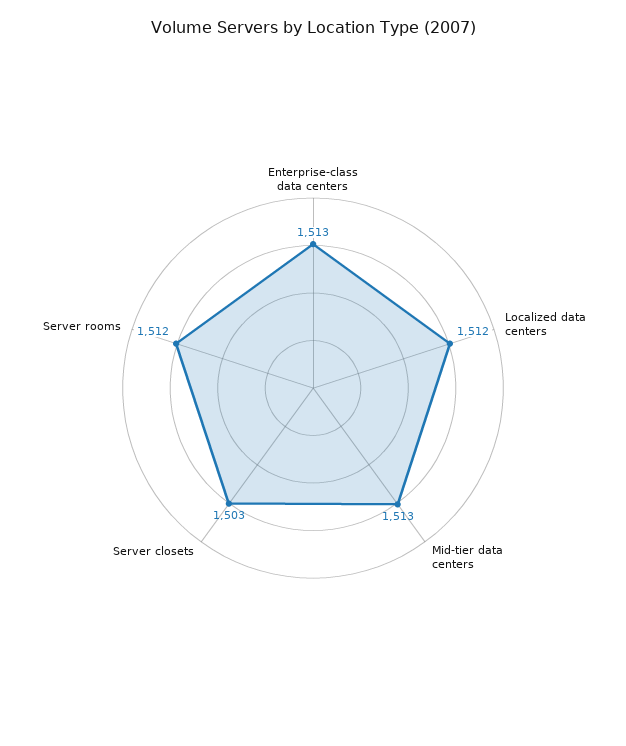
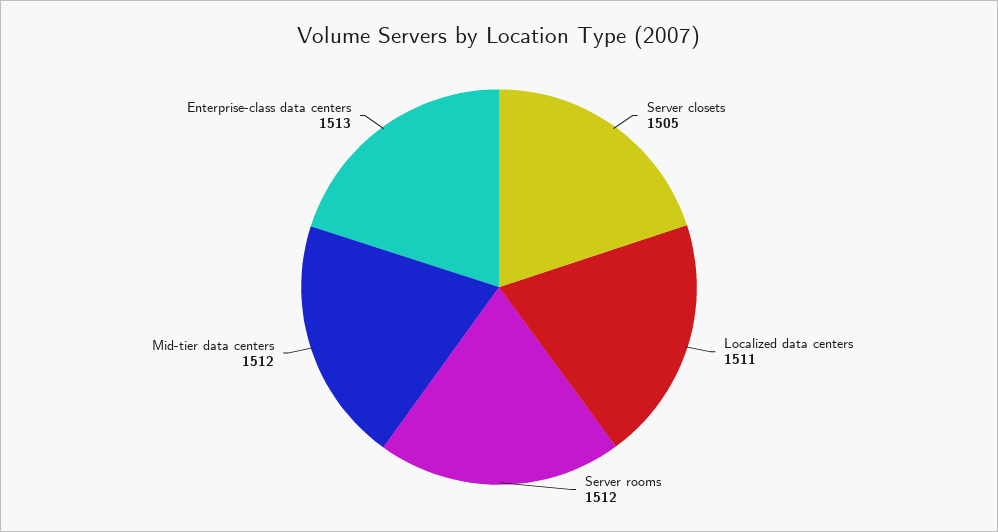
Localized data centers: 1512 -> 1511
Mid-tier data centers: 1513 -> 1512
Server closets: 1503 -> 1505

